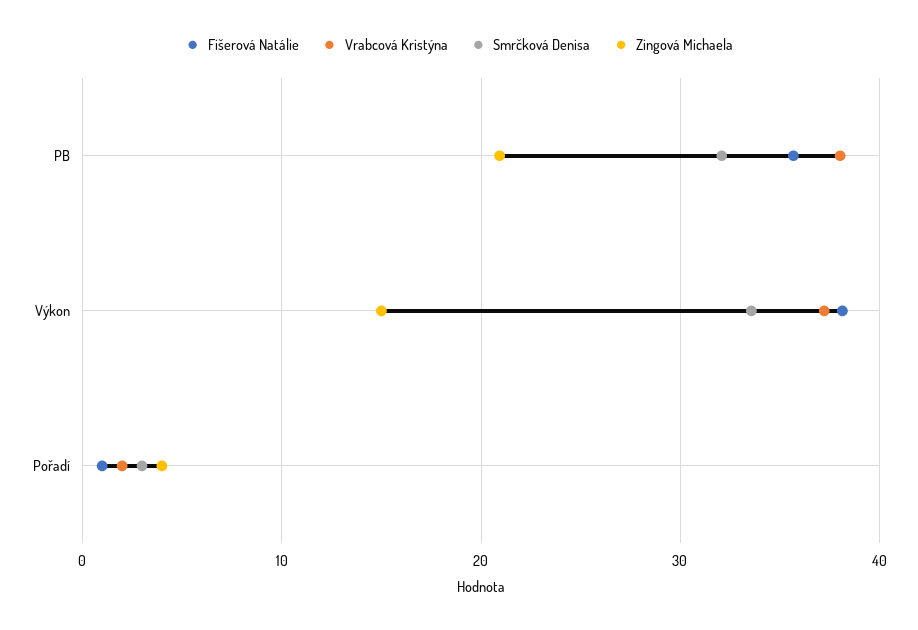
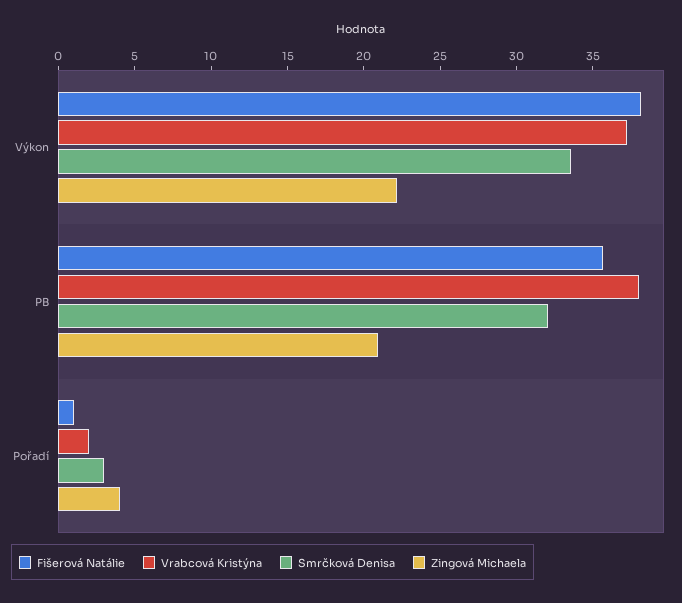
Zingová Michaela, Výkon: 15 -> 22

